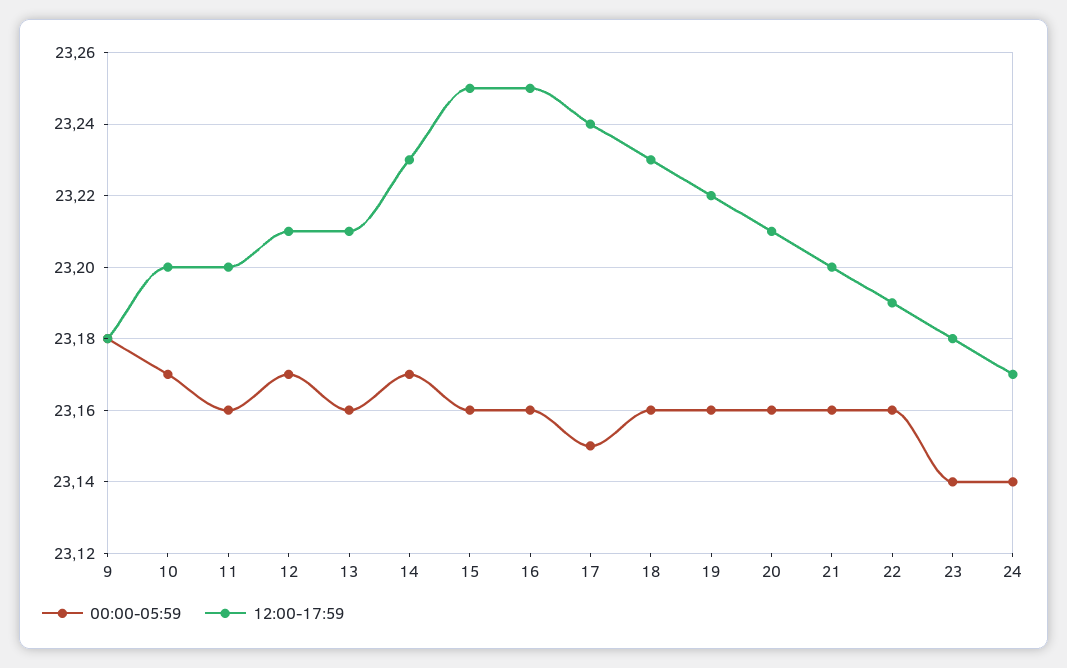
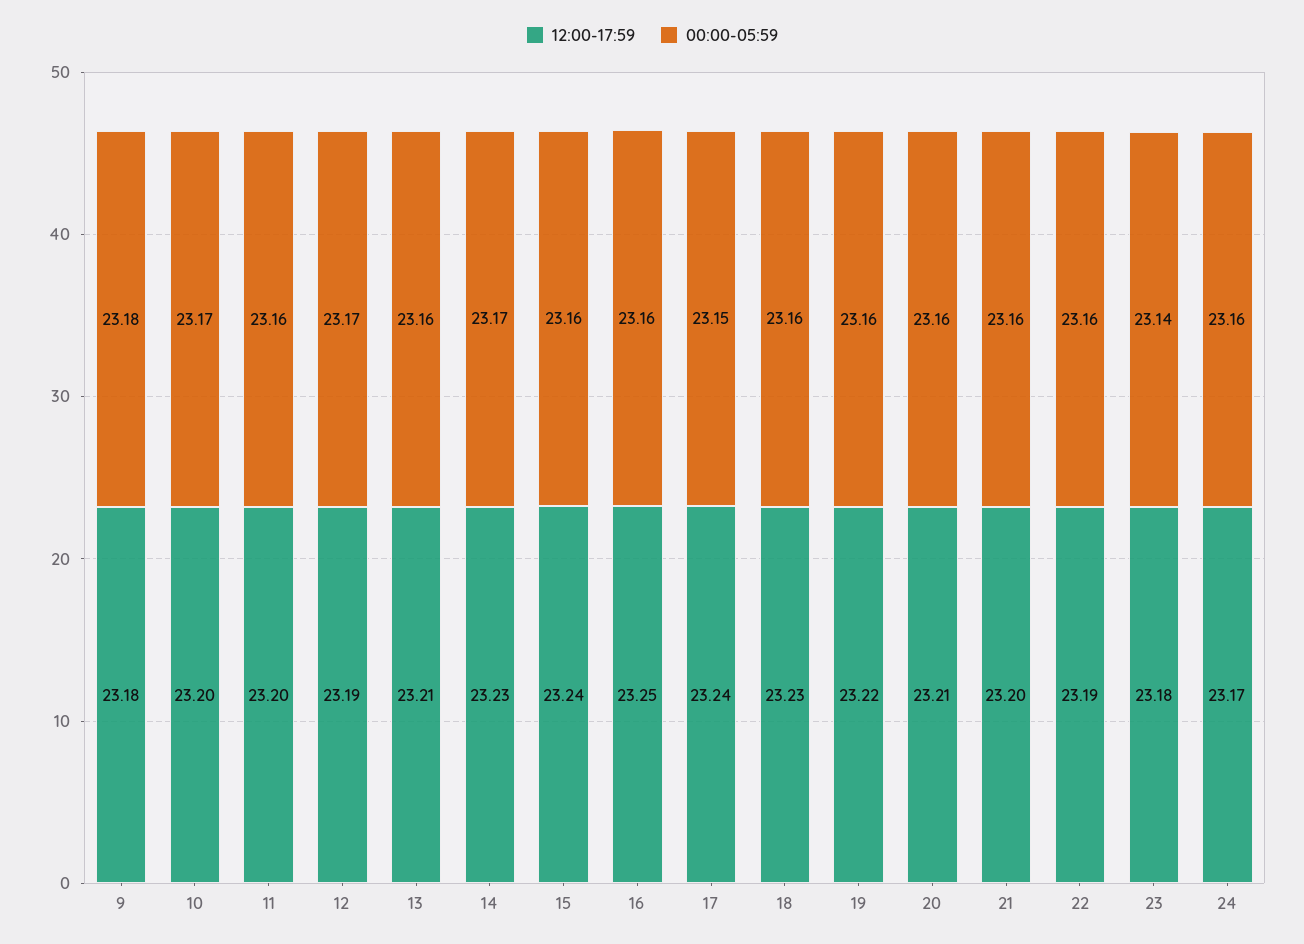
12:00-17:59, 12: 23.21 -> 23.19
12:00-17:59, 15: 23.25 -> 23.24
00:00-05:59, 24: 23.14 -> 23.16

